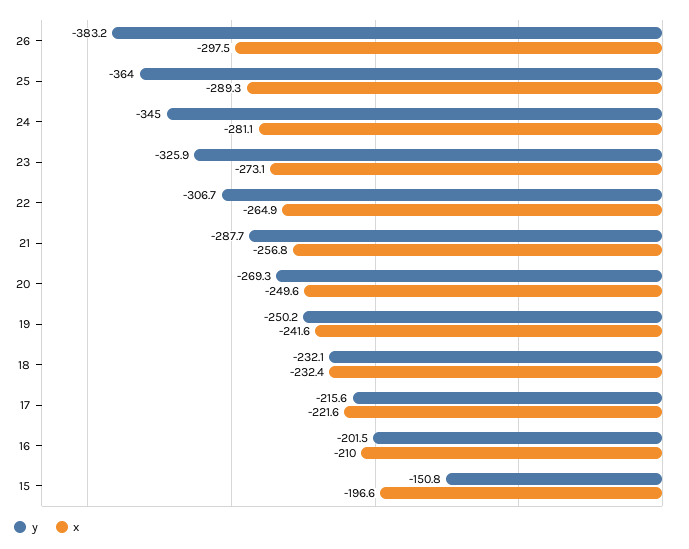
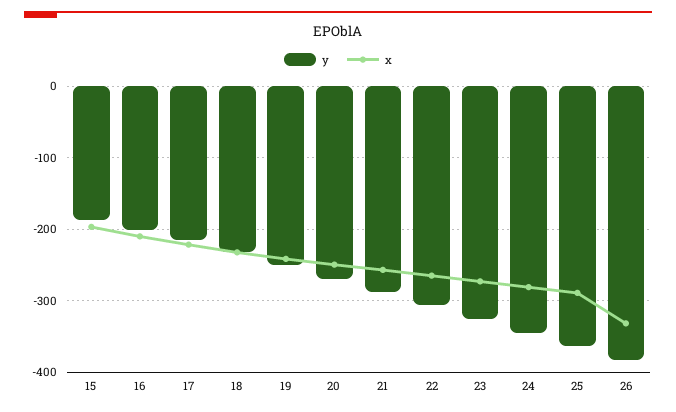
x, 26: -297.5 -> -330
y, 15: -150.8 -> -190

